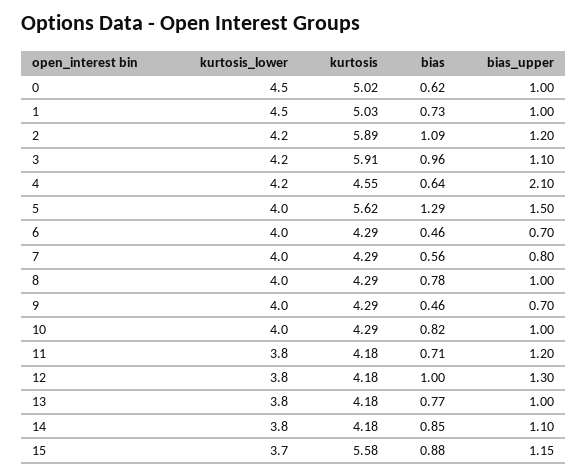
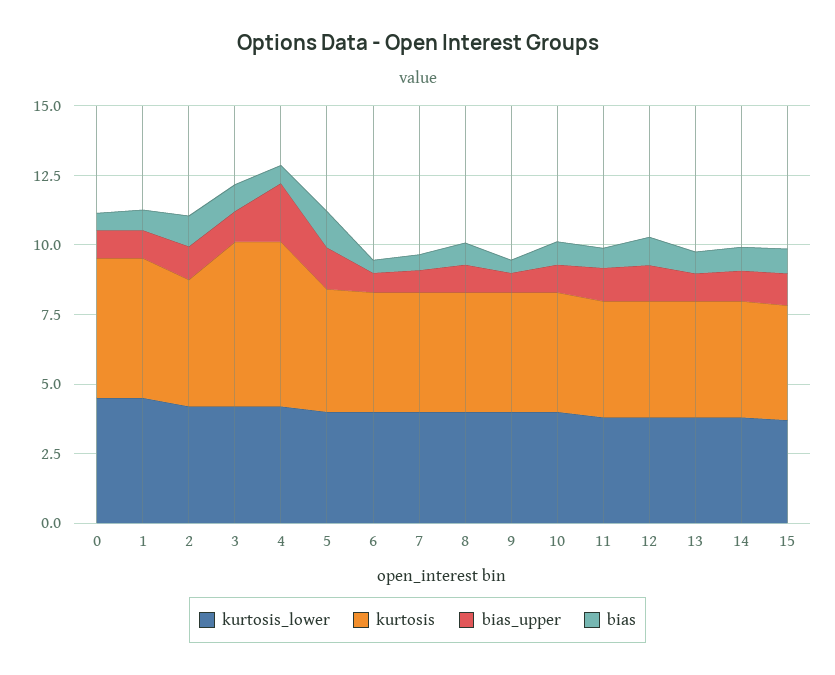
kurtosis, 2: 5.89 -> 4.5
kurtosis, 4: 4.55 -> 6
kurtosis, 5: 5.62 -> 4.5
kurtosis, 15: 5.58 -> 4

